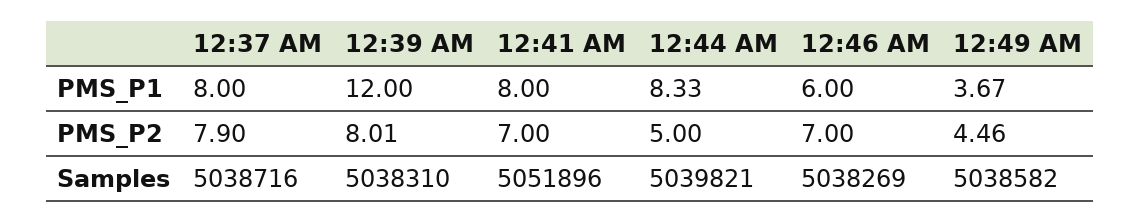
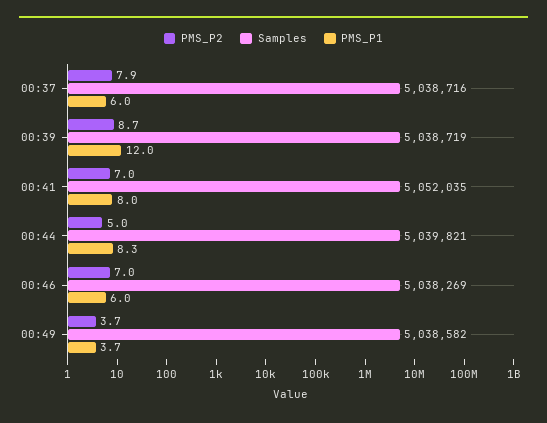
PMS_P1, 12:37 AM: 8 -> 6
PMS_P2, 12:39 AM: 8.01 -> 8.7
PMS_P2, 12:49 AM: 4.46 -> 3.7
Samples, 12:39 AM: 5038310 -> 5038719
Samples, 12:41 AM: 5051896 -> 5052035

